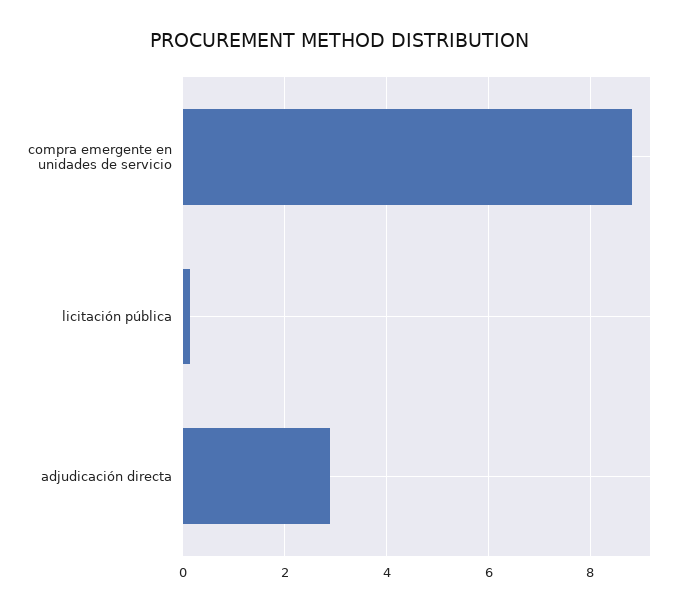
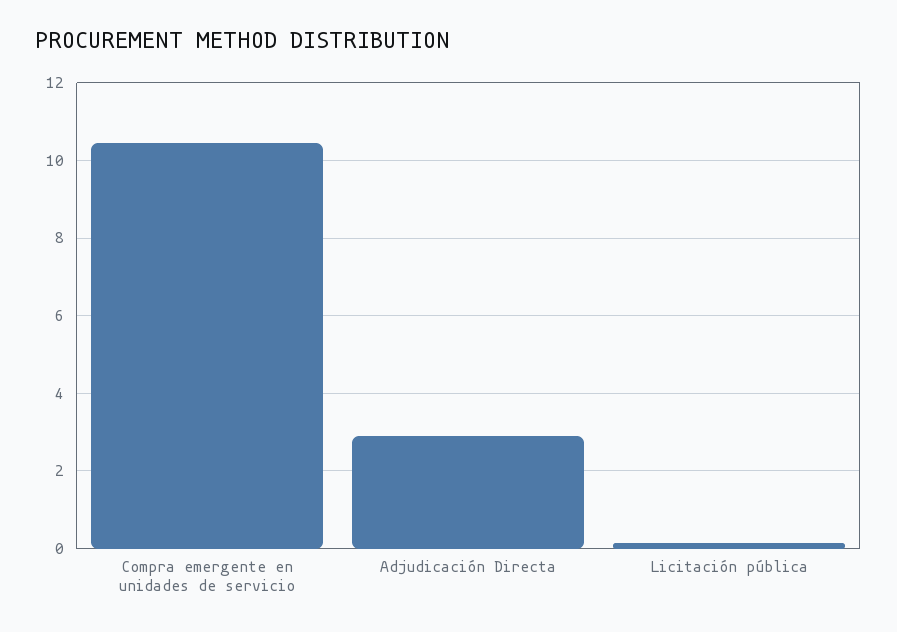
compra emergente en unidades de servicio: 8.8 -> 10.4

